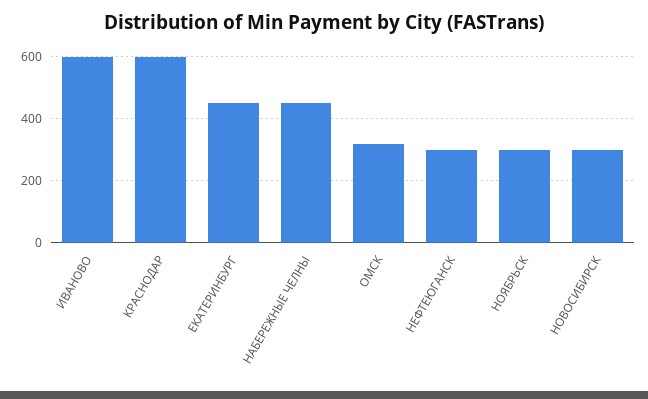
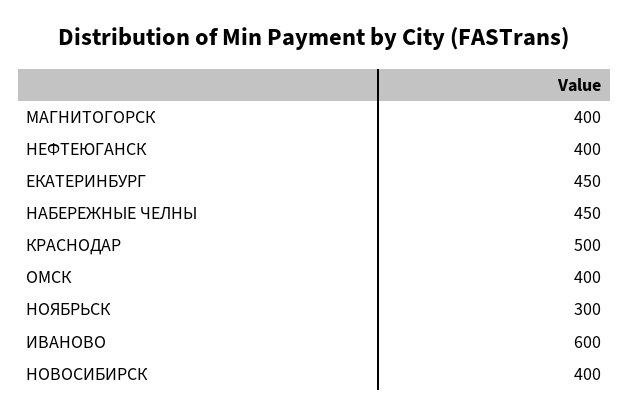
КРАСНОДАР: 600 -> 500
ОМСК: 320 -> 400
НЕФТЕЮГАНСК: 300 -> 400
НОВОСИБИРСК: 300 -> 400
МАГНИТОГОРСК: none -> 400

